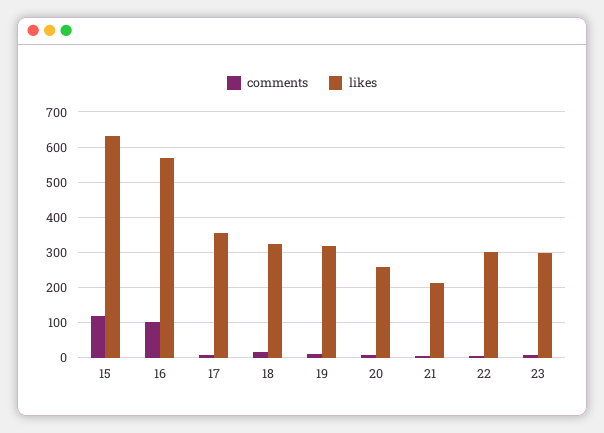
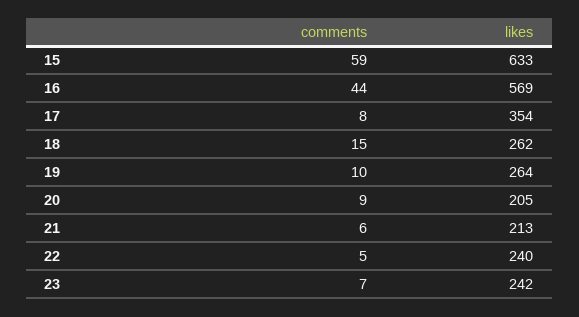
comments, 15: 120 -> 59
comments, 16: 100 -> 44
likes, 18: 320 -> 262
likes, 19: 320 -> 264
likes, 20: 260 -> 205
likes, 22: 300 -> 240
likes, 23: 300 -> 242

